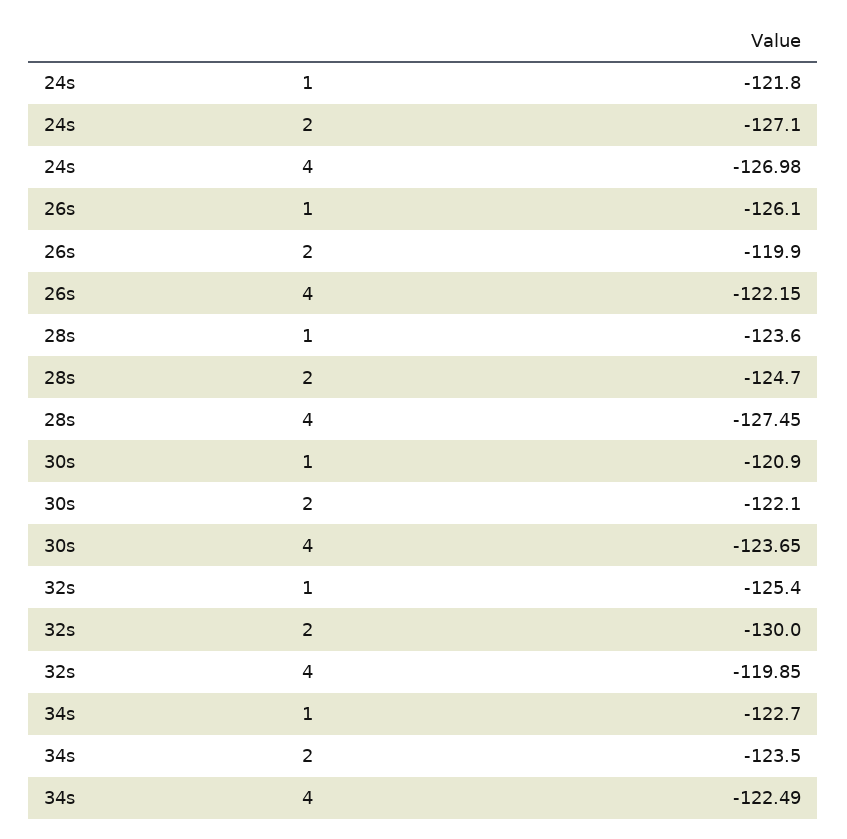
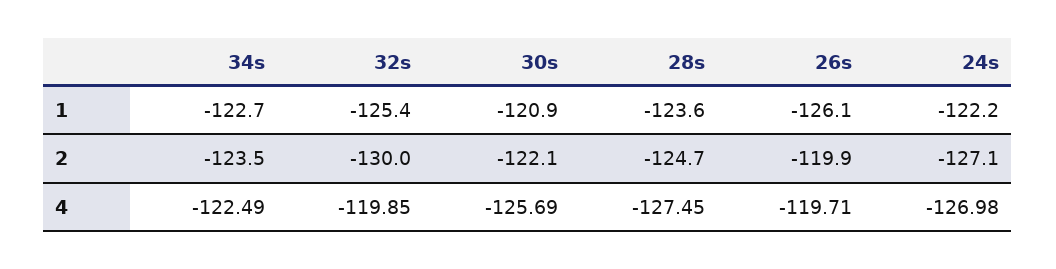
24s, 1: -121.8 -> -122.2
26s, 4: -122.15 -> -119.71
30s, 4: -123.65 -> -125.69

